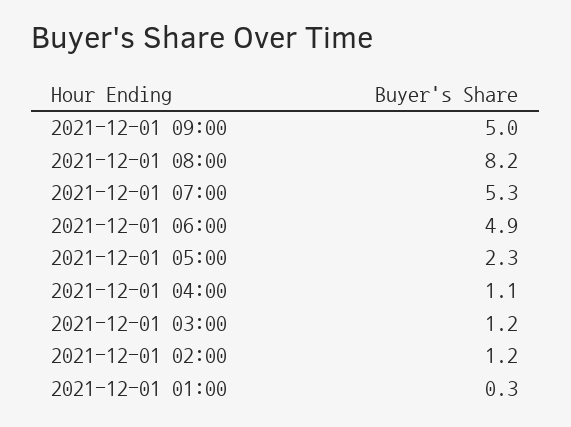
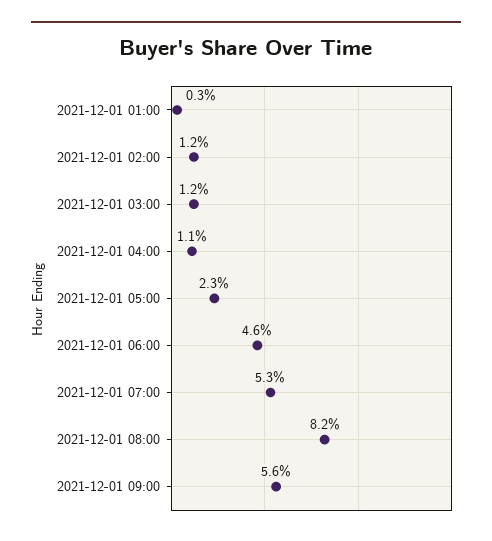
2021-12-01 09:00: 5 -> 5.6
2021-12-01 06:00: 4.9 -> 4.6

